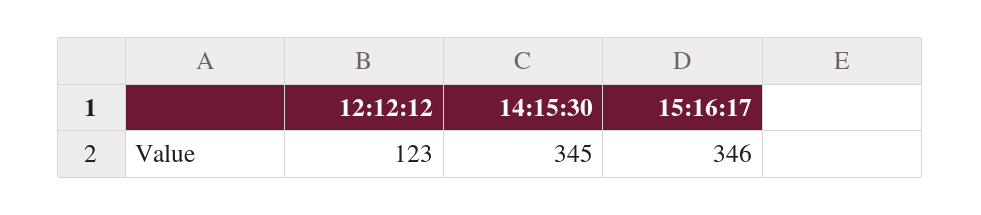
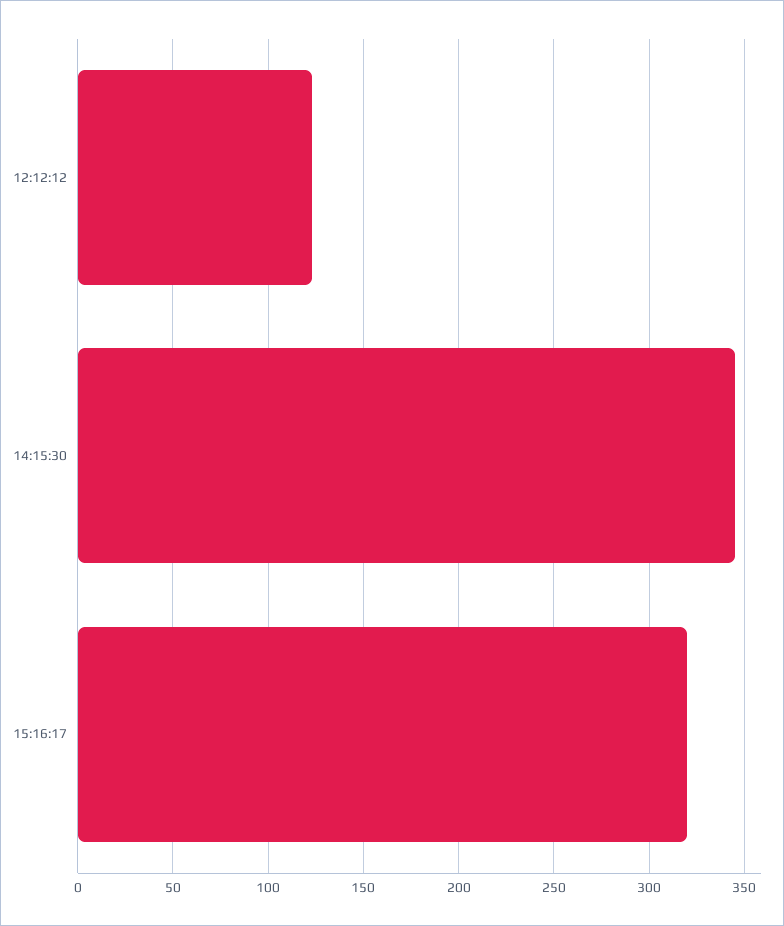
15:16:17: 346 -> 320

